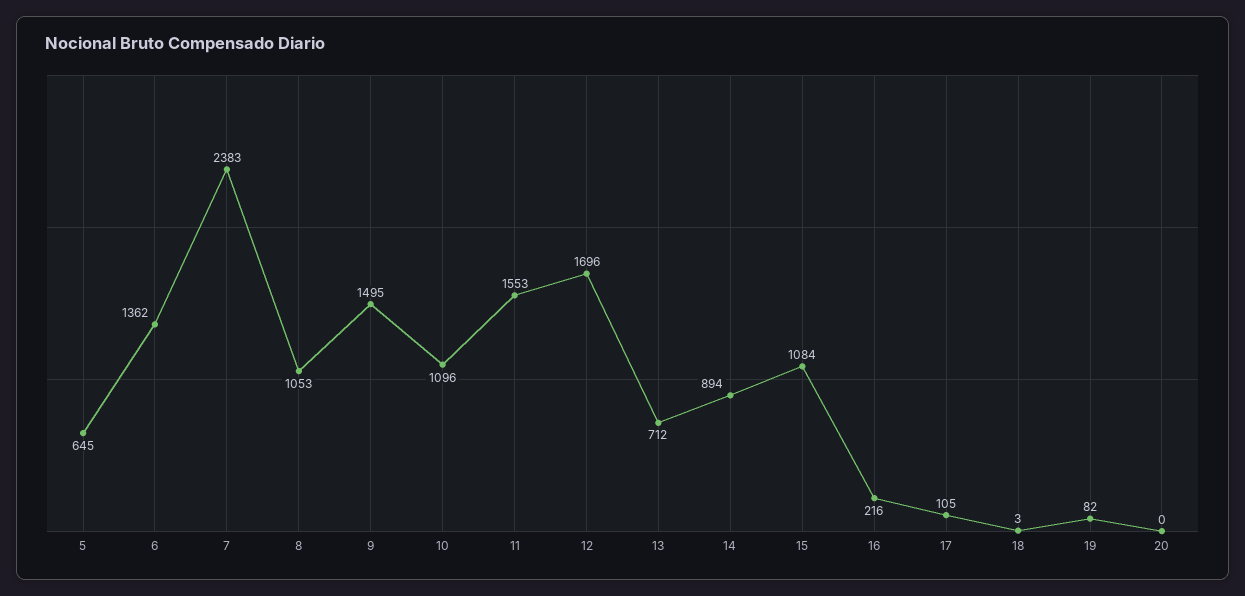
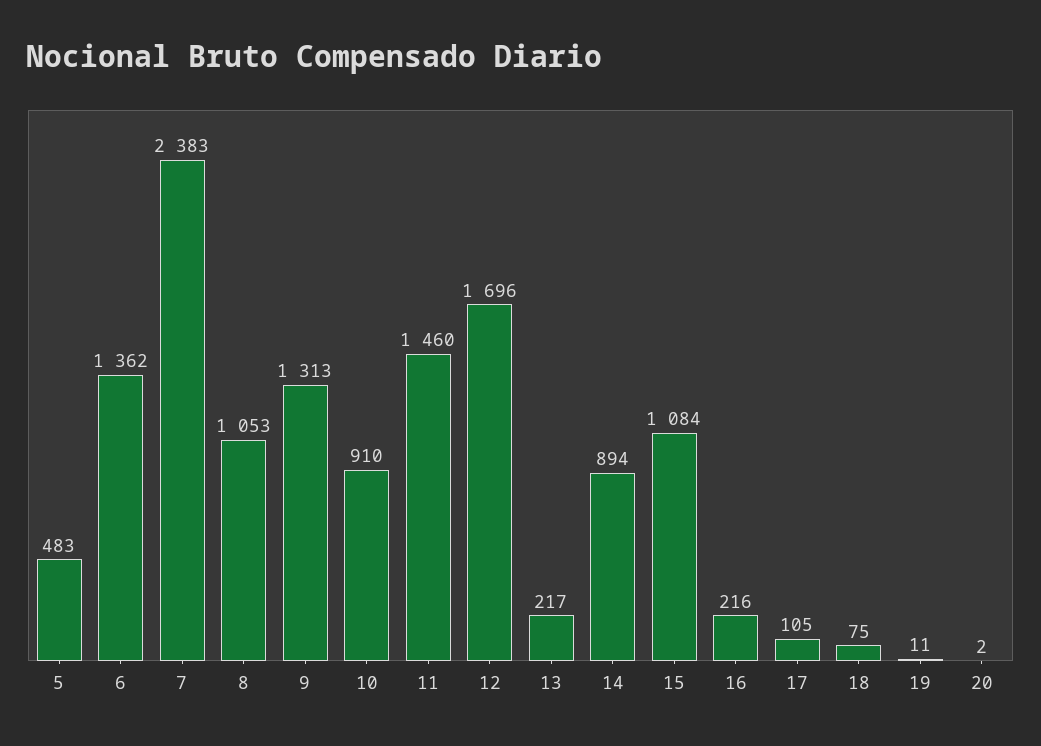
5: 645 -> 483
9: 1495 -> 1313
10: 1096 -> 910
11: 1553 -> 1460
13: 712 -> 217
18: 3 -> 75
19: 82 -> 11
20: 0 -> 2

